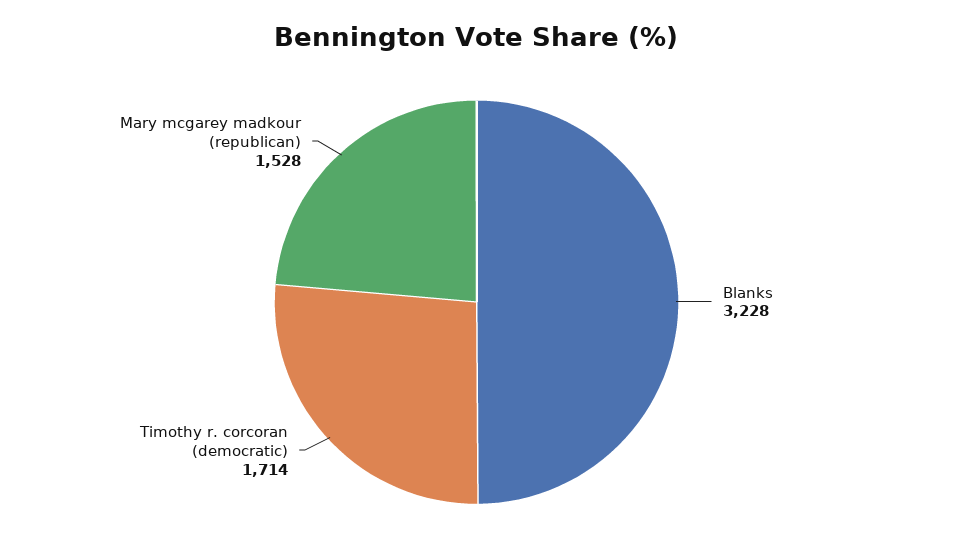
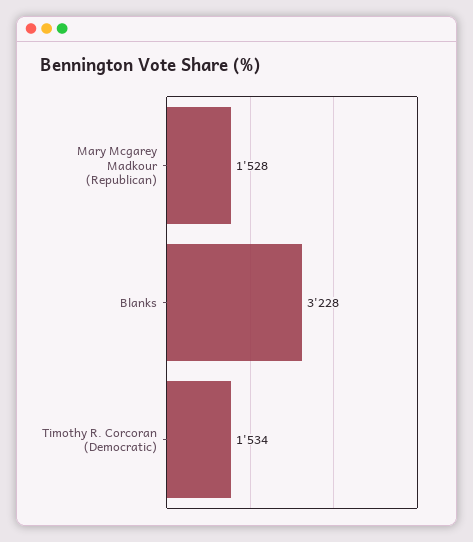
Timothy r. corcoran (democratic): 1714 -> 1534

